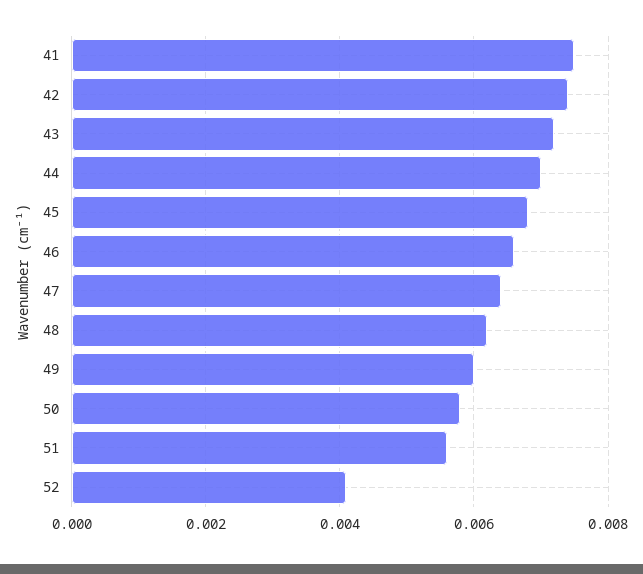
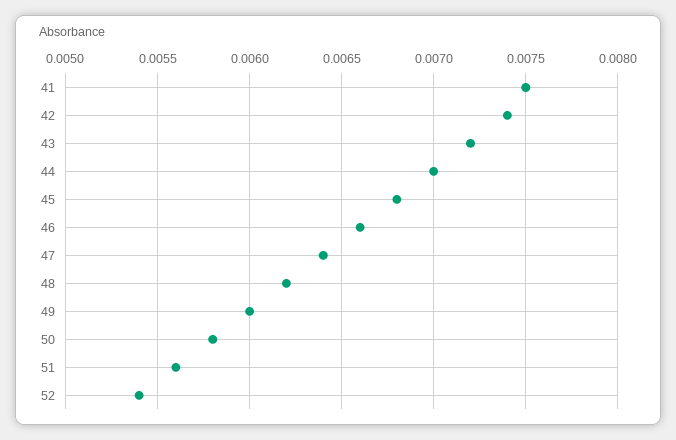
52: 0.004 -> 0.0054

